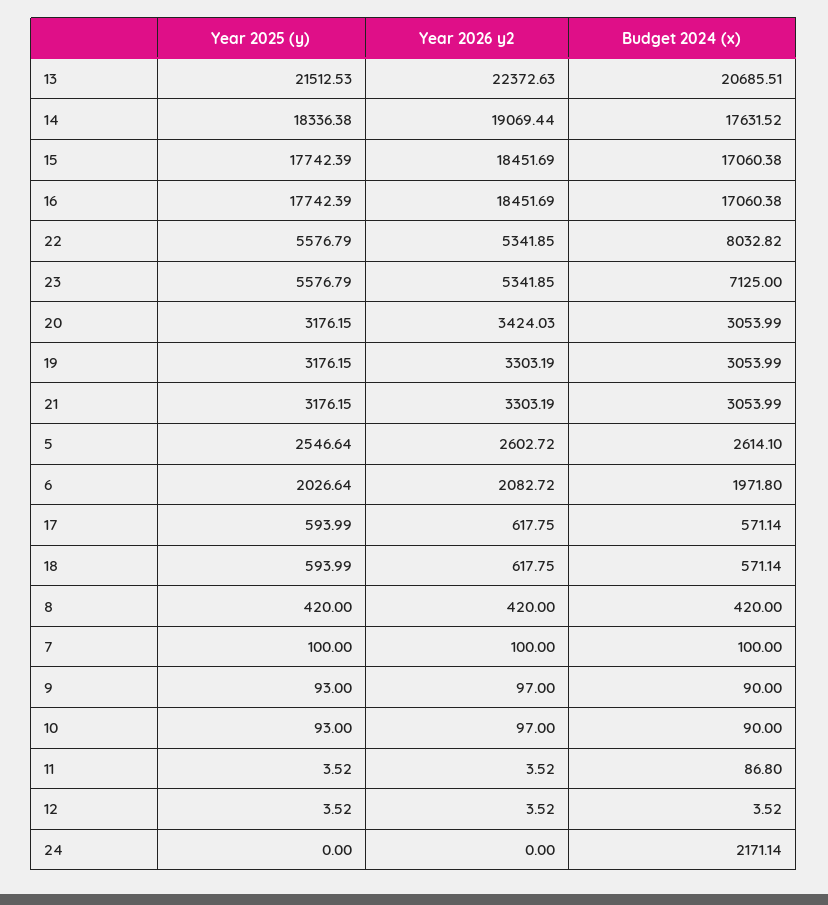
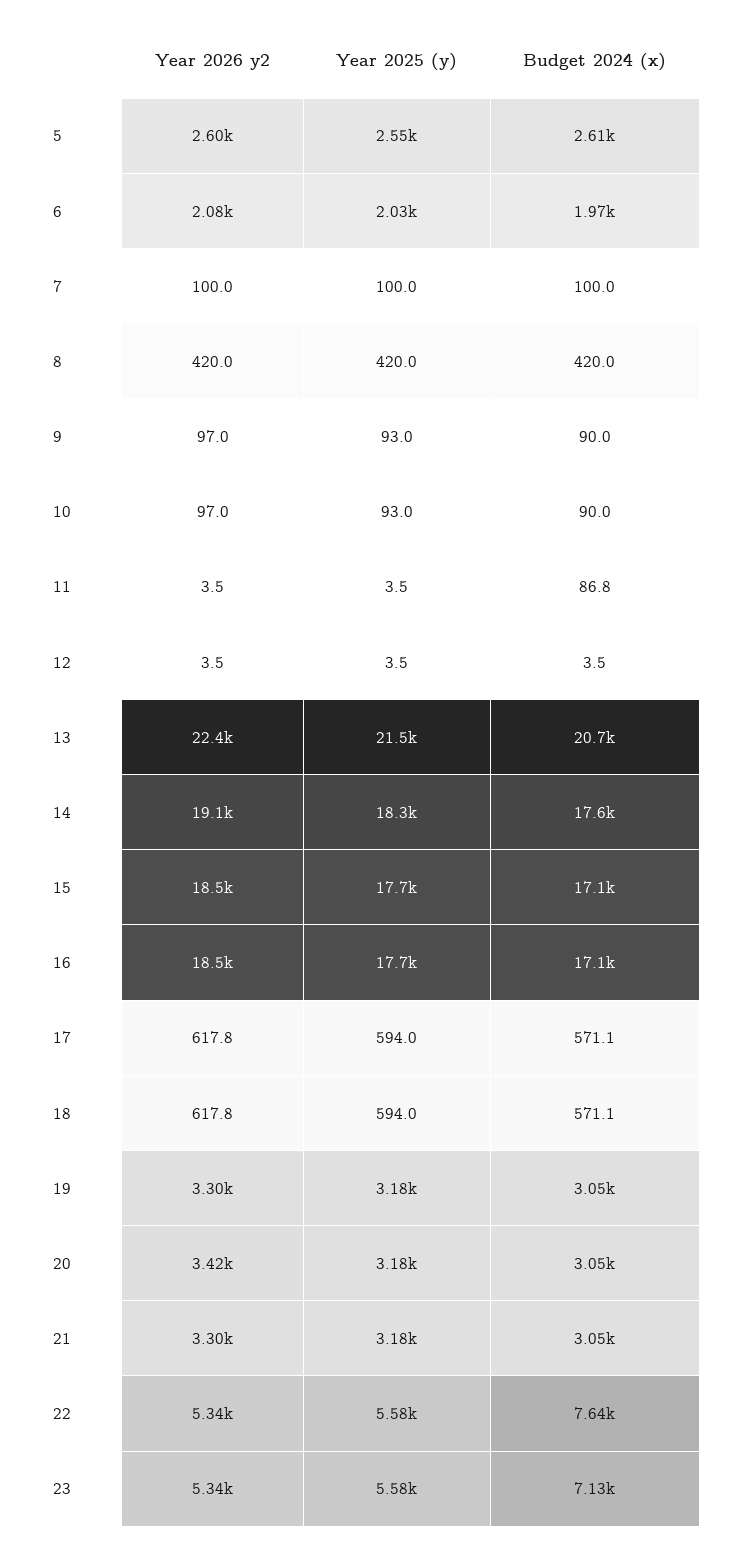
Budget 2024 (x), 22: 8032.82 -> 7640
Year 2025 (y), 24: 0 -> none
Year 2026 y2, 24: 0 -> none
Budget 2024 (x), 24: 2171.14 -> none

